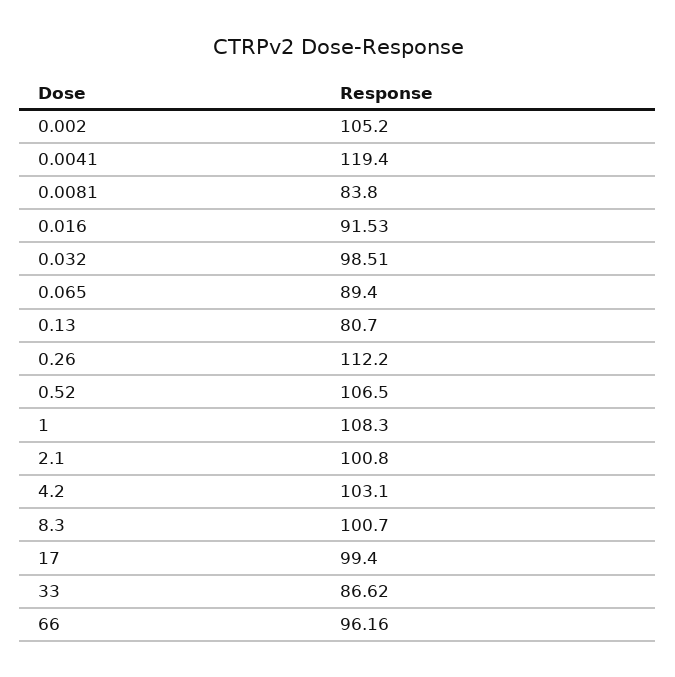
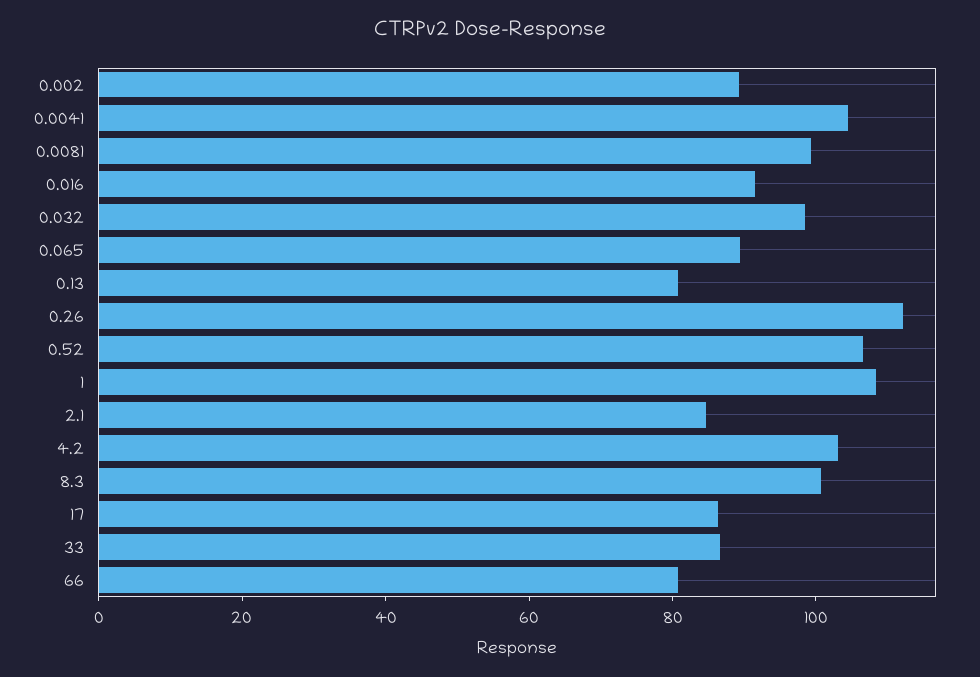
0.002: 105.2 -> 90
0.0041: 119.4 -> 105
0.0081: 83.8 -> 100
2.1: 100.8 -> 85
17: 99.4 -> 85
66: 96.16 -> 80

